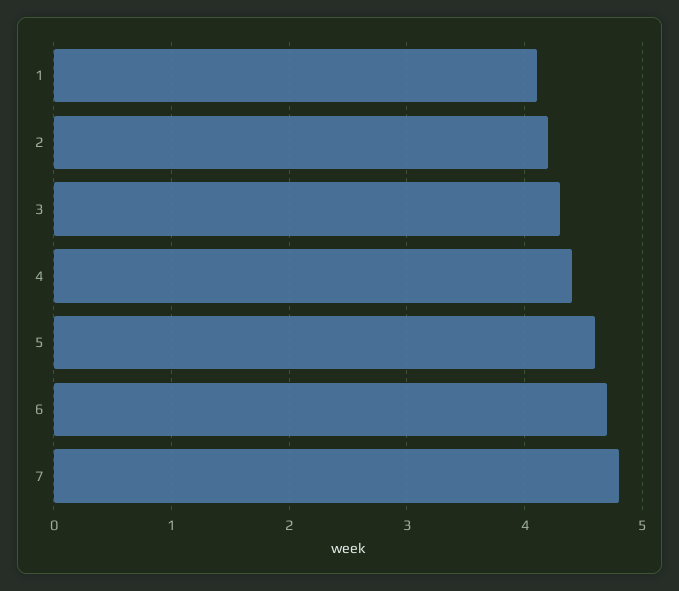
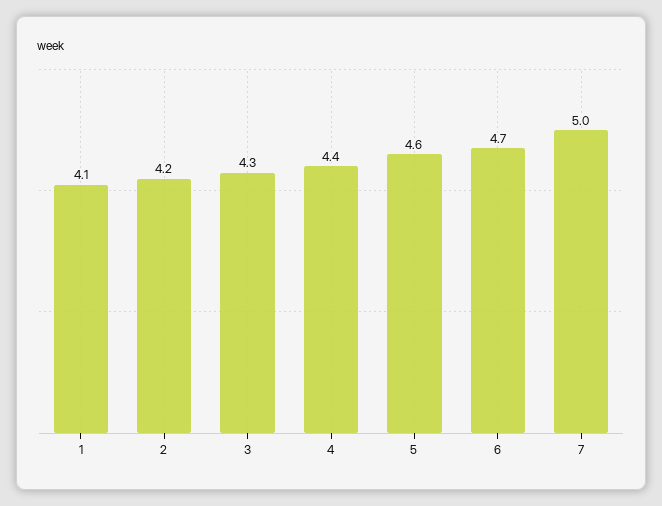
7: 4.8 -> 5

